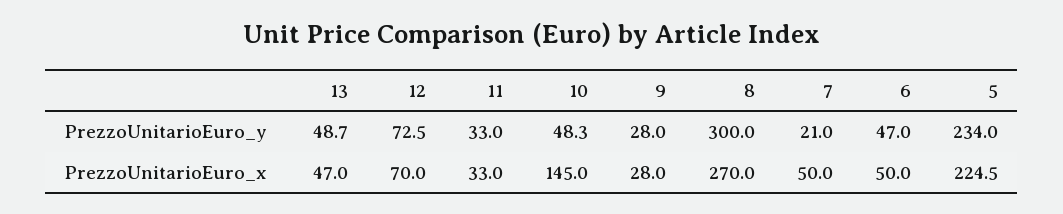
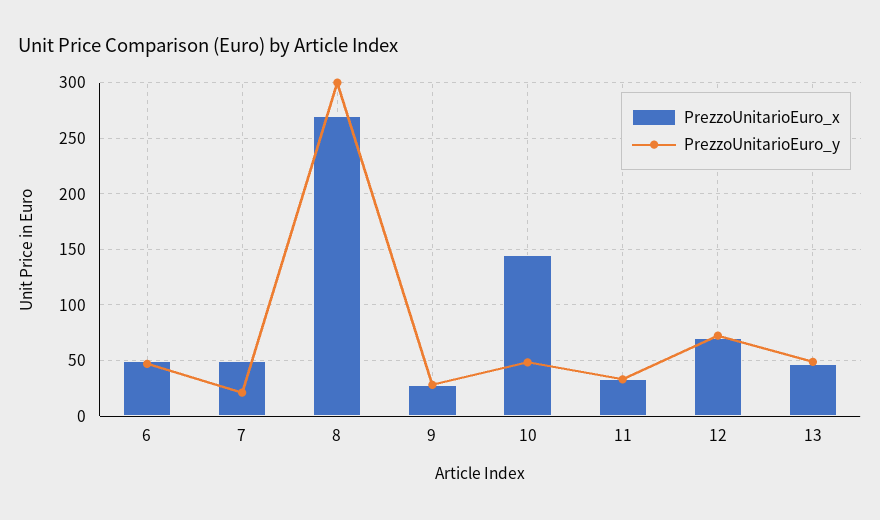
PrezzoUnitarioEuro_y, 5: 234 -> none
PrezzoUnitarioEuro_x, 5: 224.5 -> none

